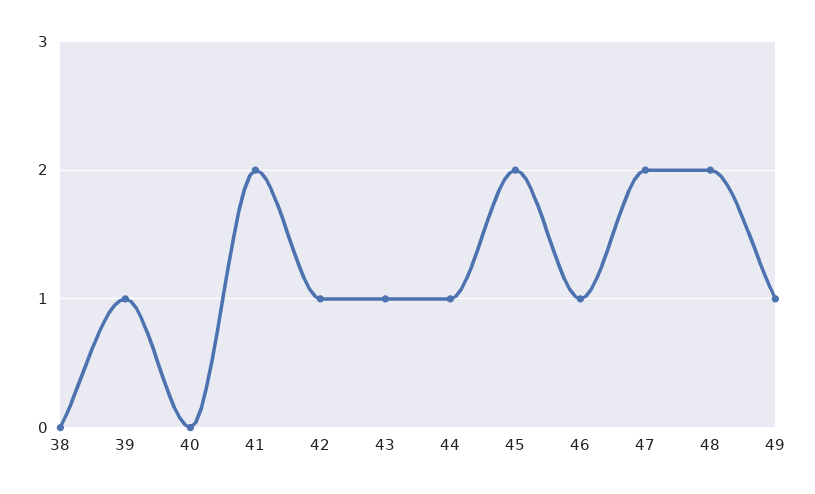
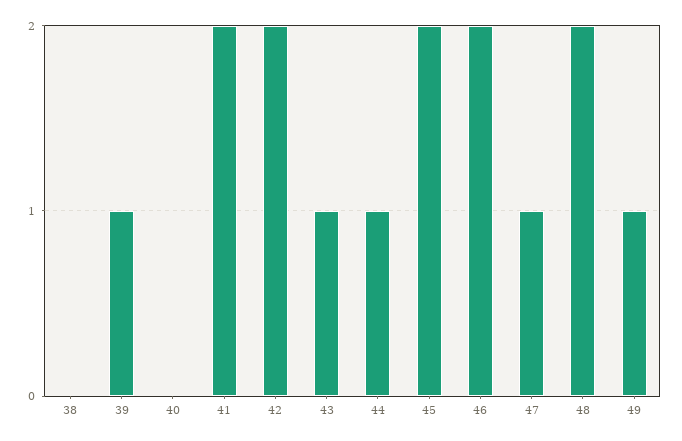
42: 1 -> 2
46: 1 -> 2
47: 2 -> 1

